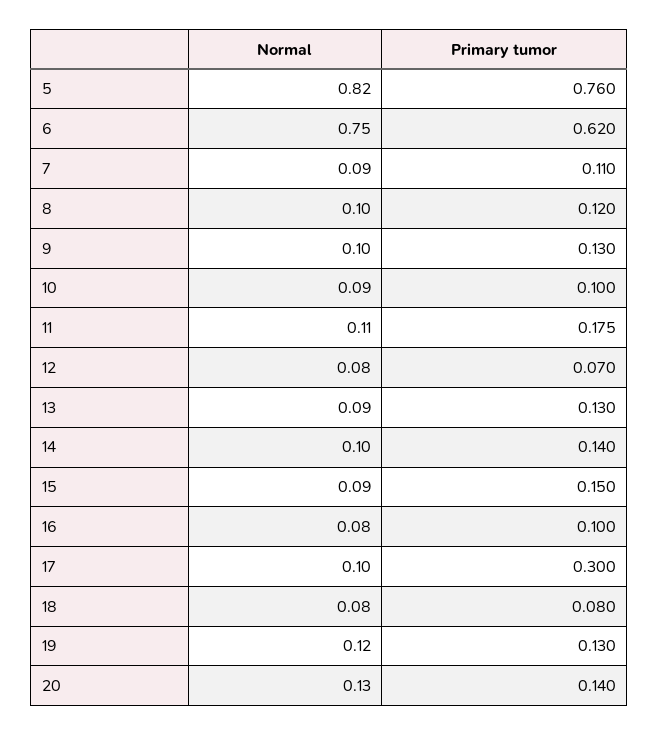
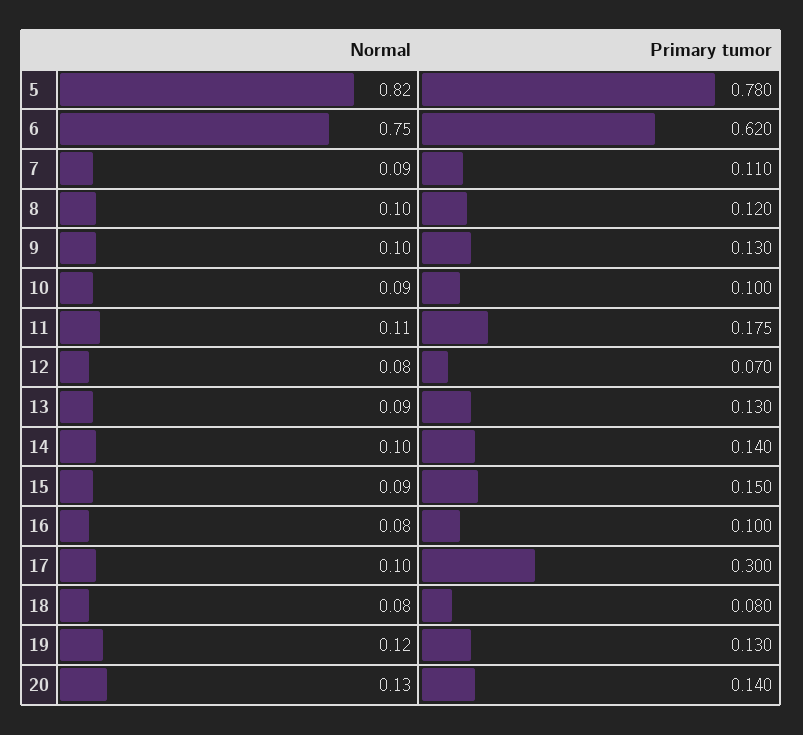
Primary tumor, 5: 0.76 -> 0.78

